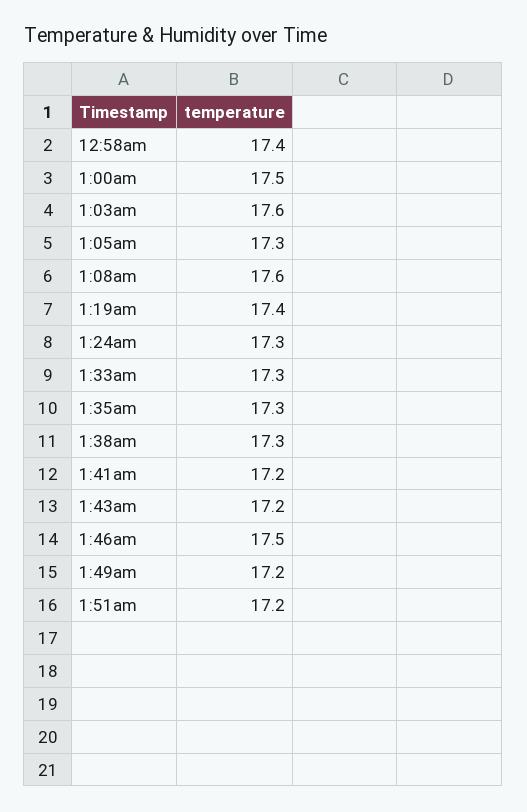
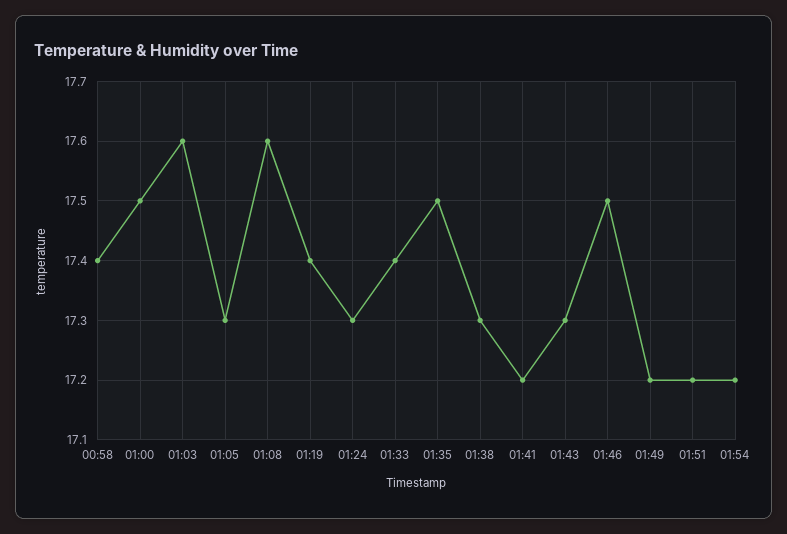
1:33am: 17.3 -> 17.4
1:35am: 17.3 -> 17.5
1:43am: 17.2 -> 17.3
01:54: none -> 17.2

